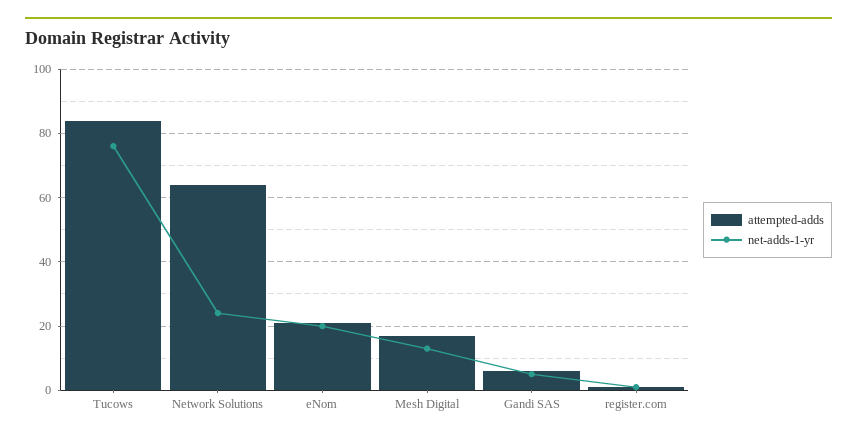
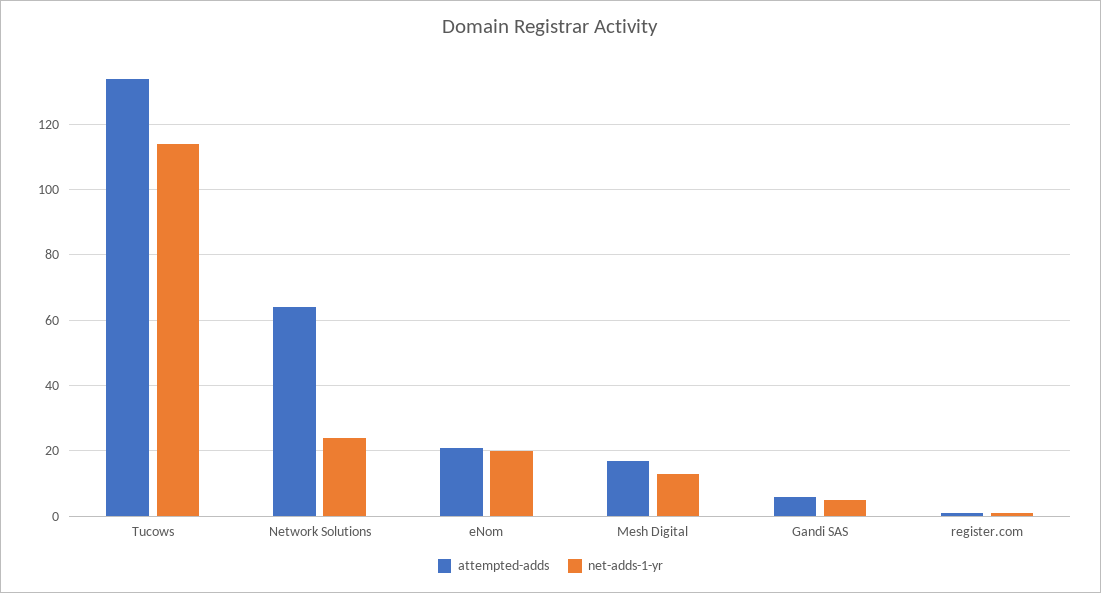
attempted-adds, Tucows: 85 -> 135
net-adds-1-yr, Tucows: 75 -> 115

